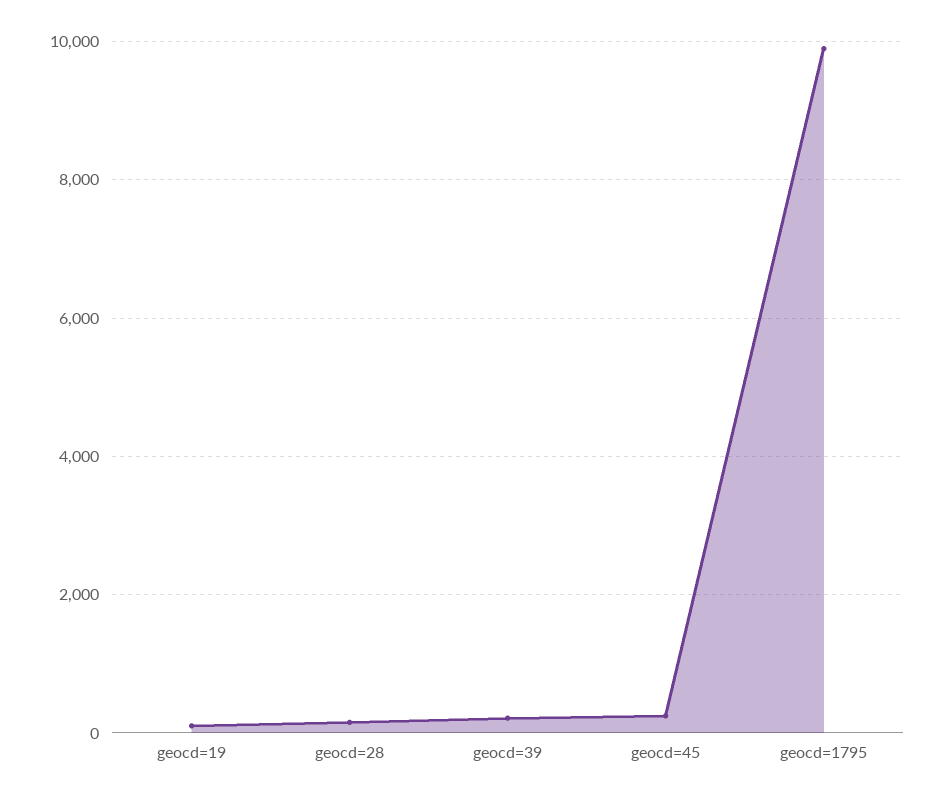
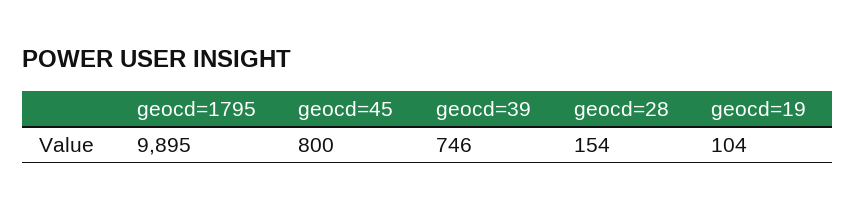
geocd=39: 200 -> 746
geocd=45: 200 -> 800

